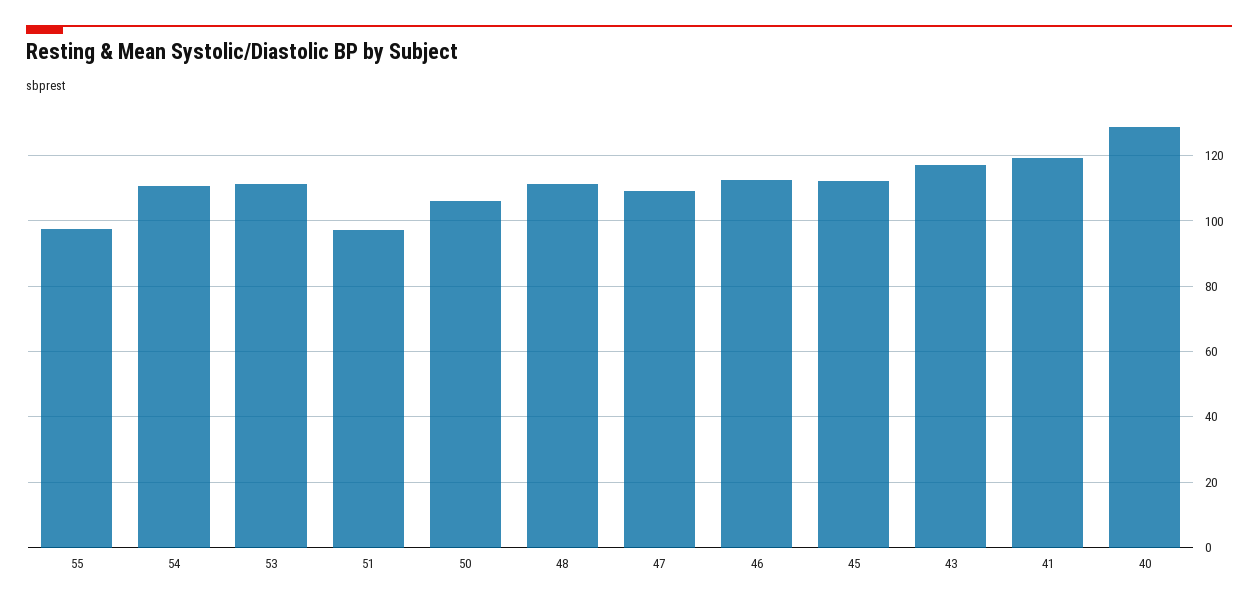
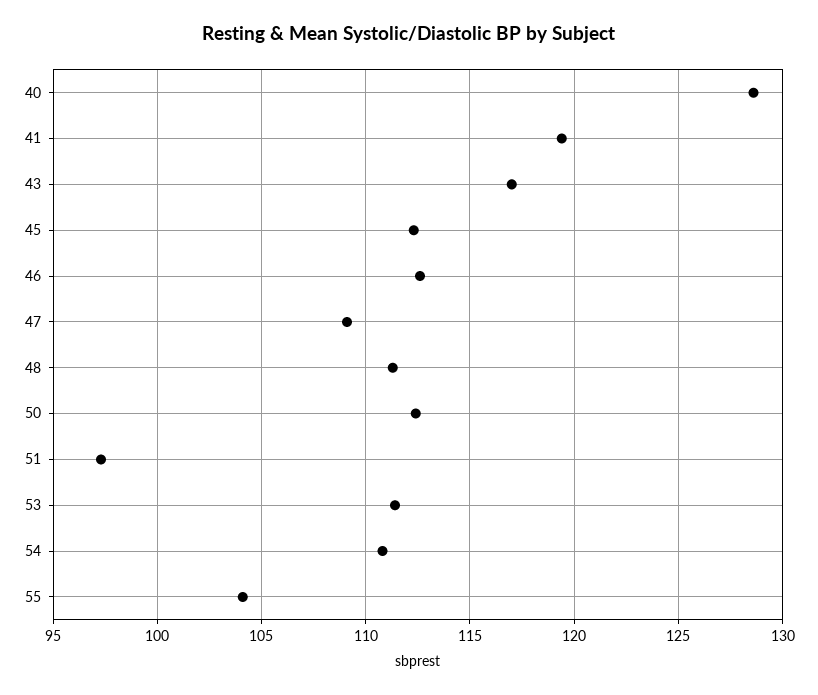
55: 98 -> 104
50: 106 -> 112.5

